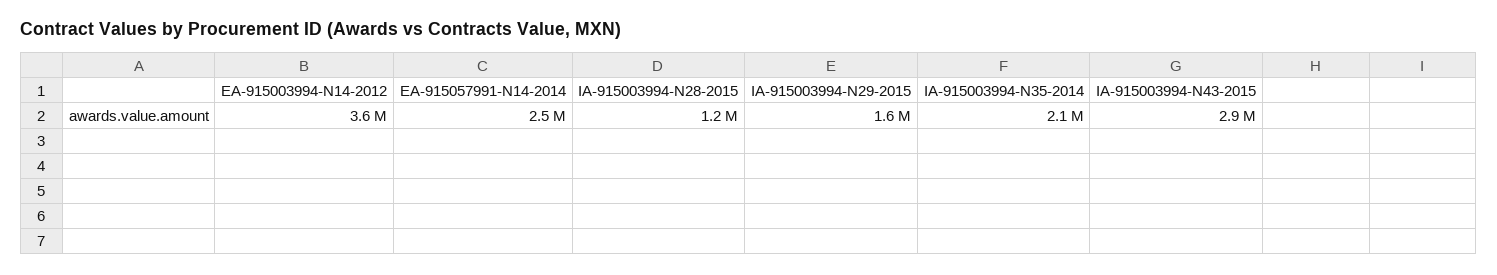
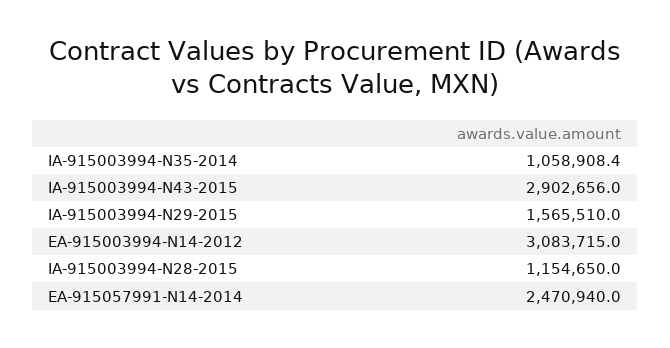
EA-915003994-N14-2012: 3600000 -> 3083715
IA-915003994-N35-2014: 2100000 -> 1058908.4

